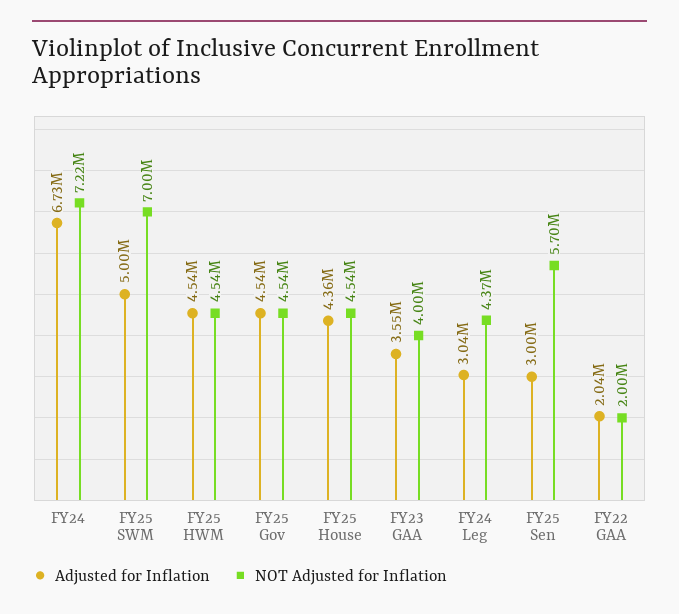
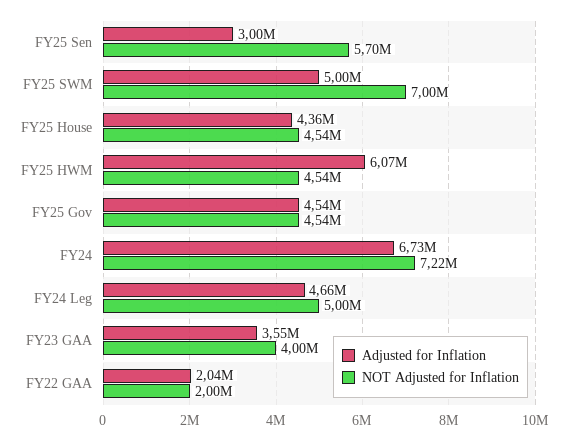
Adjusted for Inflation, FY25 HWM: 4540000 -> 6070000
Adjusted for Inflation, FY24 Leg: 3040000 -> 4660000
NOT Adjusted for Inflation, FY24 Leg: 4370000 -> 5000000

